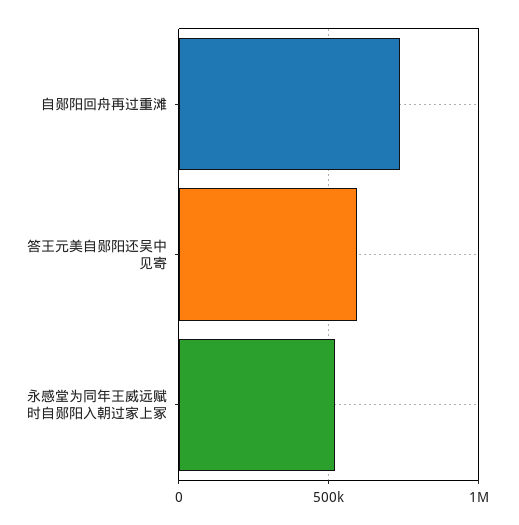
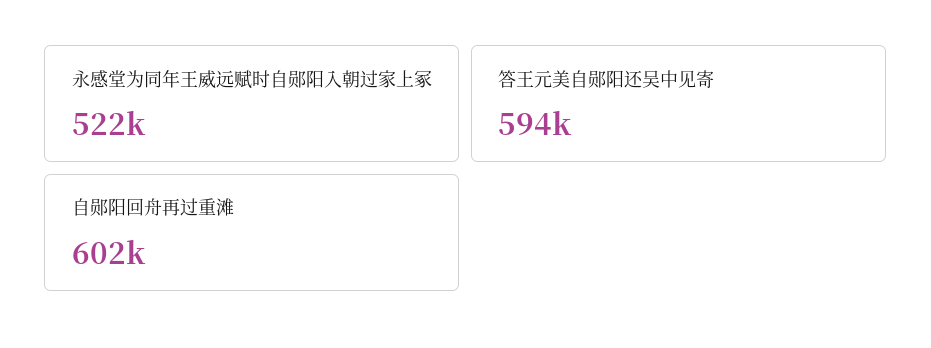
自郧阳回舟再过重滩: 750000 -> 602000

